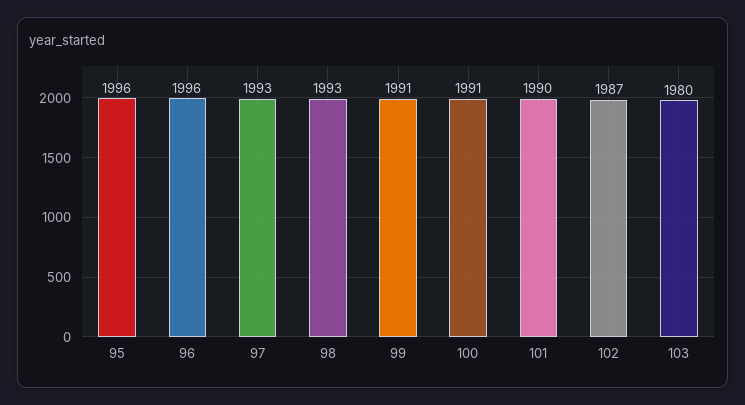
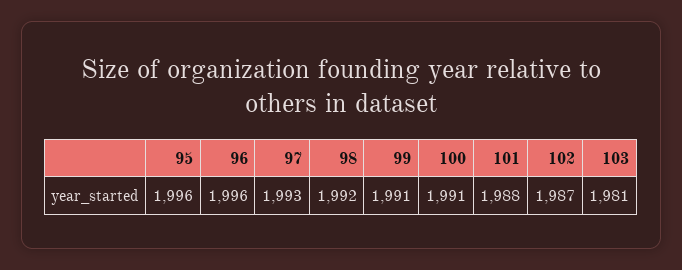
98: 1993 -> 1992
101: 1990 -> 1988
103: 1980 -> 1981

